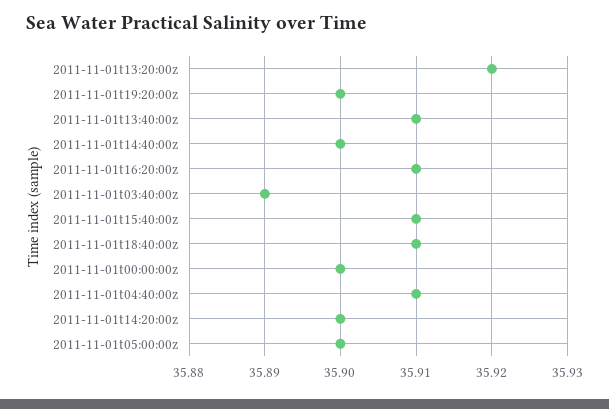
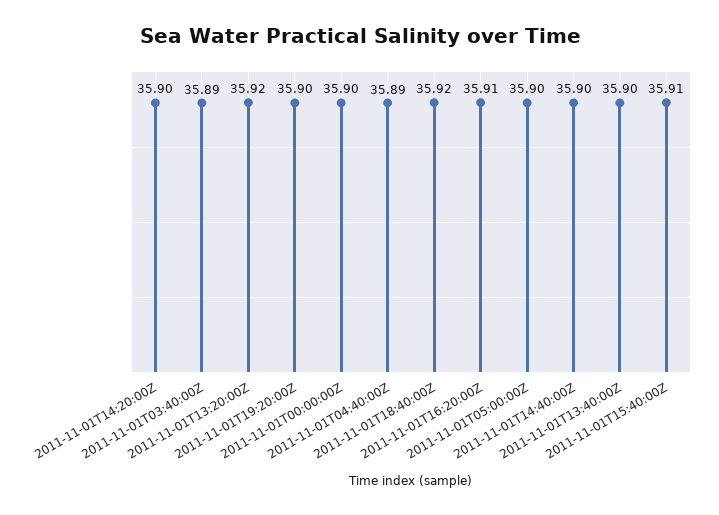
2011-11-01t13:40:00z: 35.91 -> 35.9
2011-11-01t18:40:00z: 35.91 -> 35.92
2011-11-01t04:40:00z: 35.91 -> 35.89

